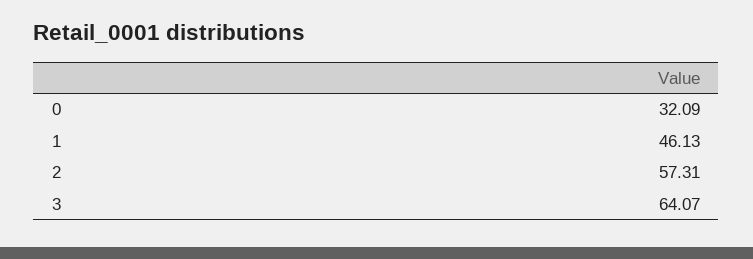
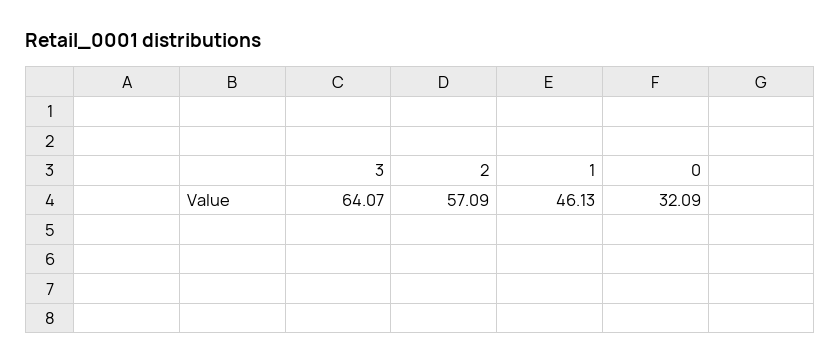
2: 57.31 -> 57.09

